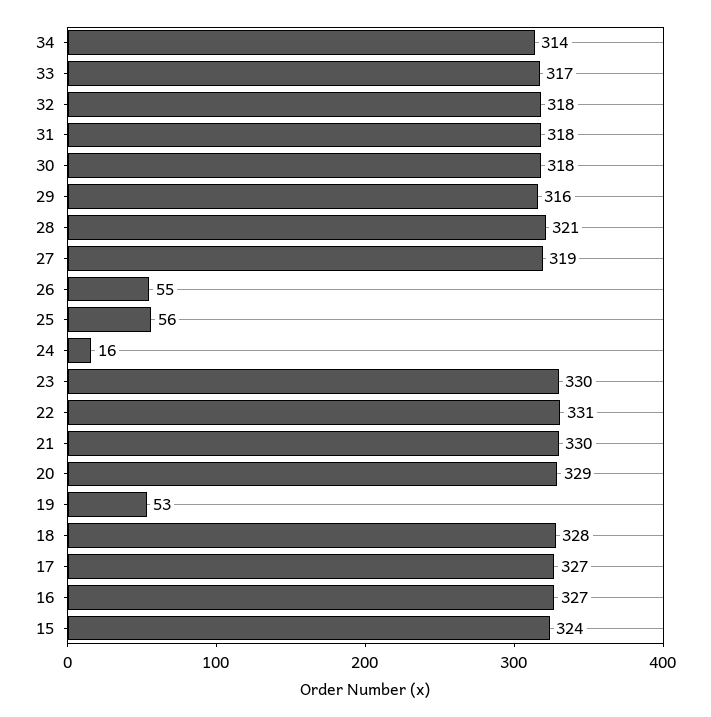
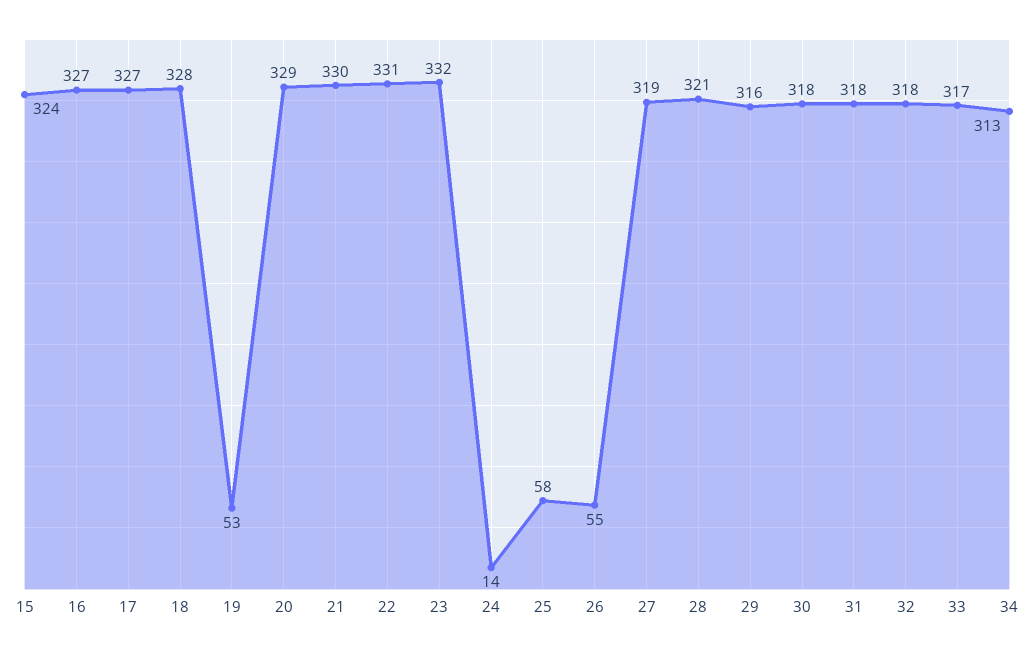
34: 314 -> 313
25: 56 -> 58
24: 16 -> 14
23: 330 -> 332

